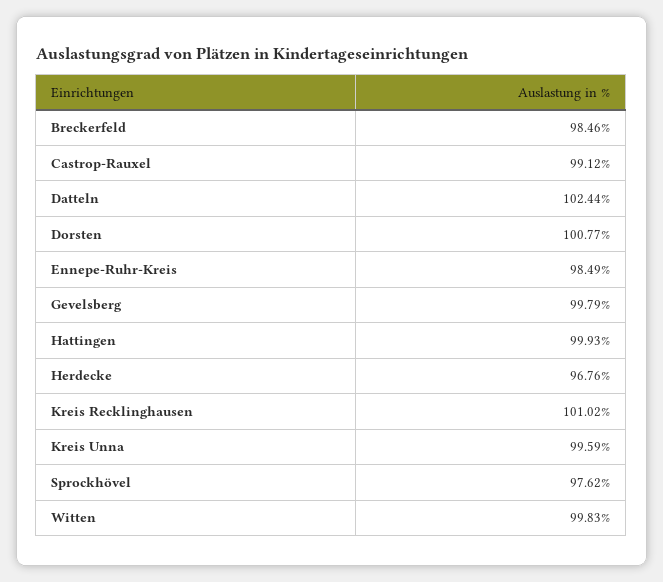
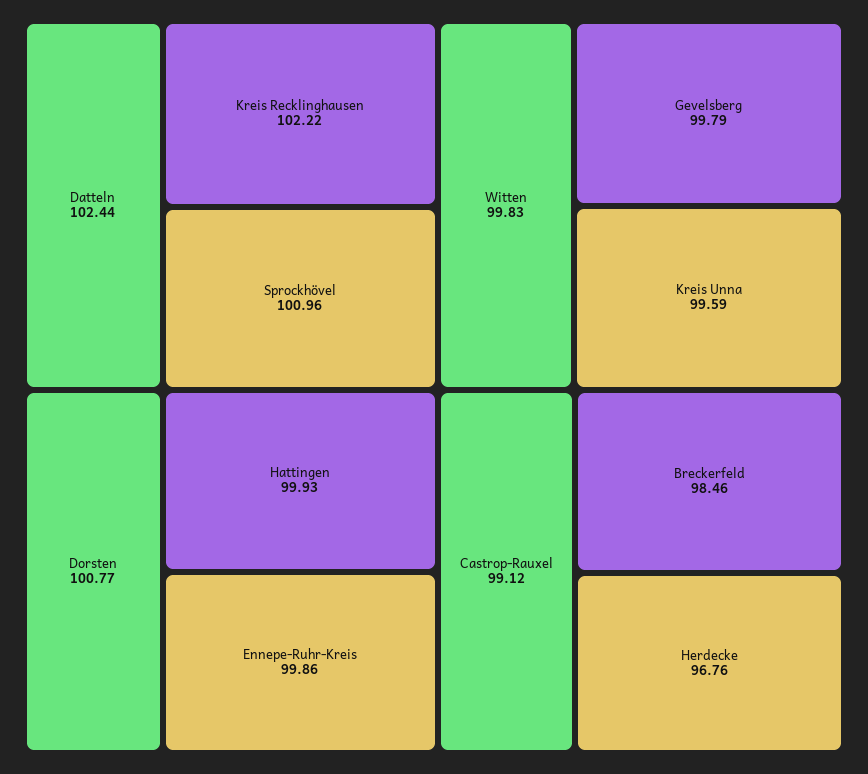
Ennepe-Ruhr-Kreis: 98.49 -> 99.86
Kreis Recklinghausen: 101.02 -> 102.22
Sprockhövel: 97.62 -> 100.96

